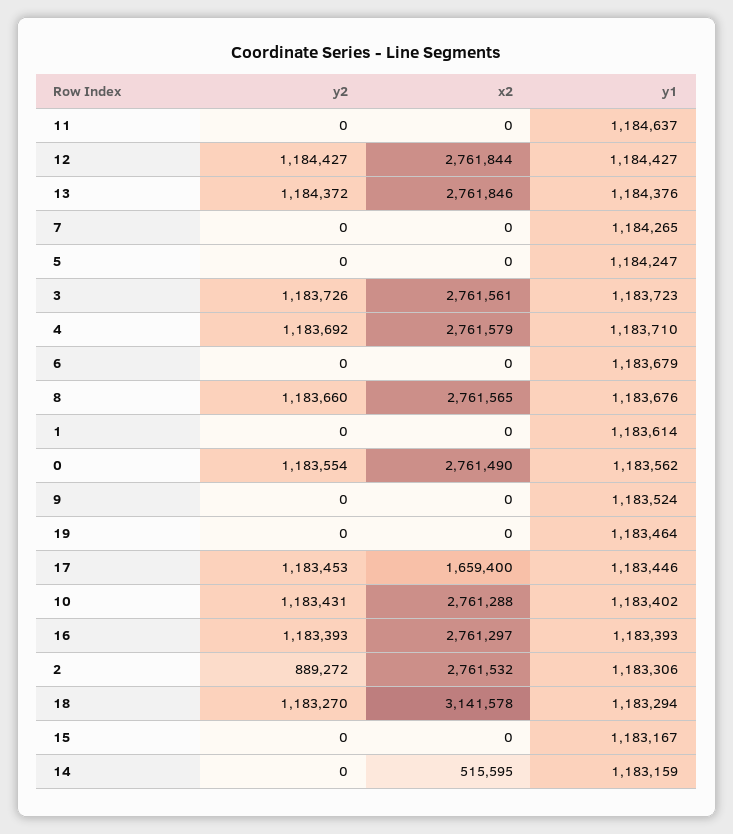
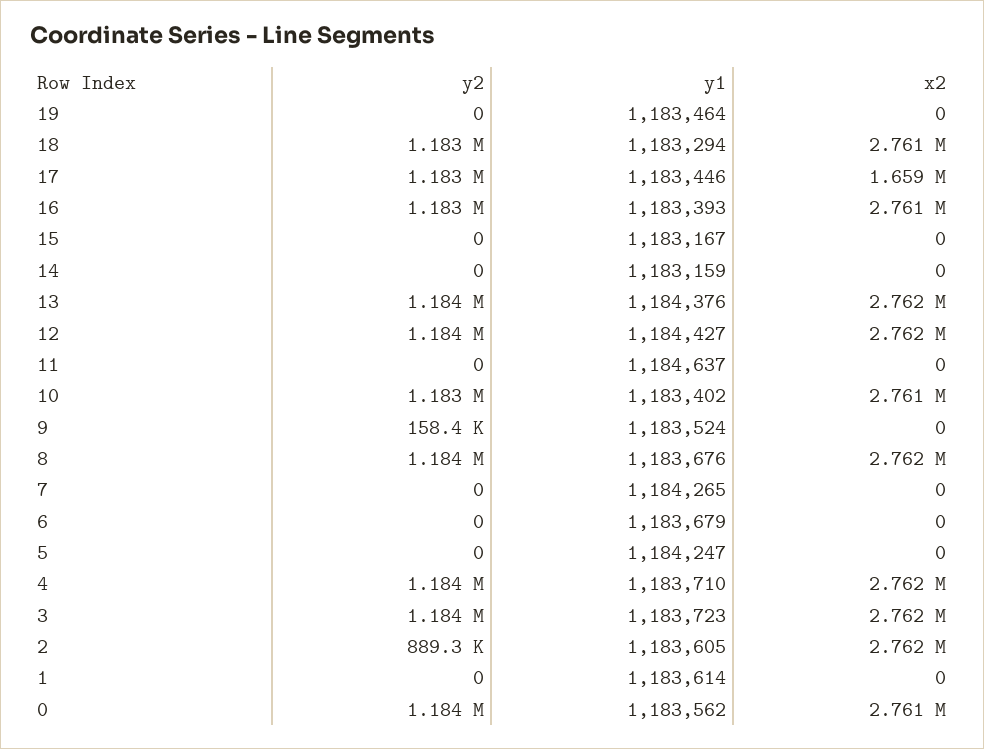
y2, 9: 0 -> 158400
y1, 2: 1183306 -> 1183605
x2, 18: 3141578 -> 2761000
x2, 14: 515595 -> 0

